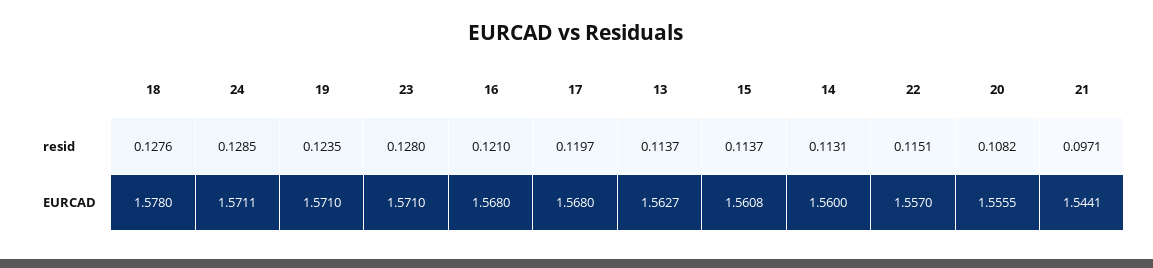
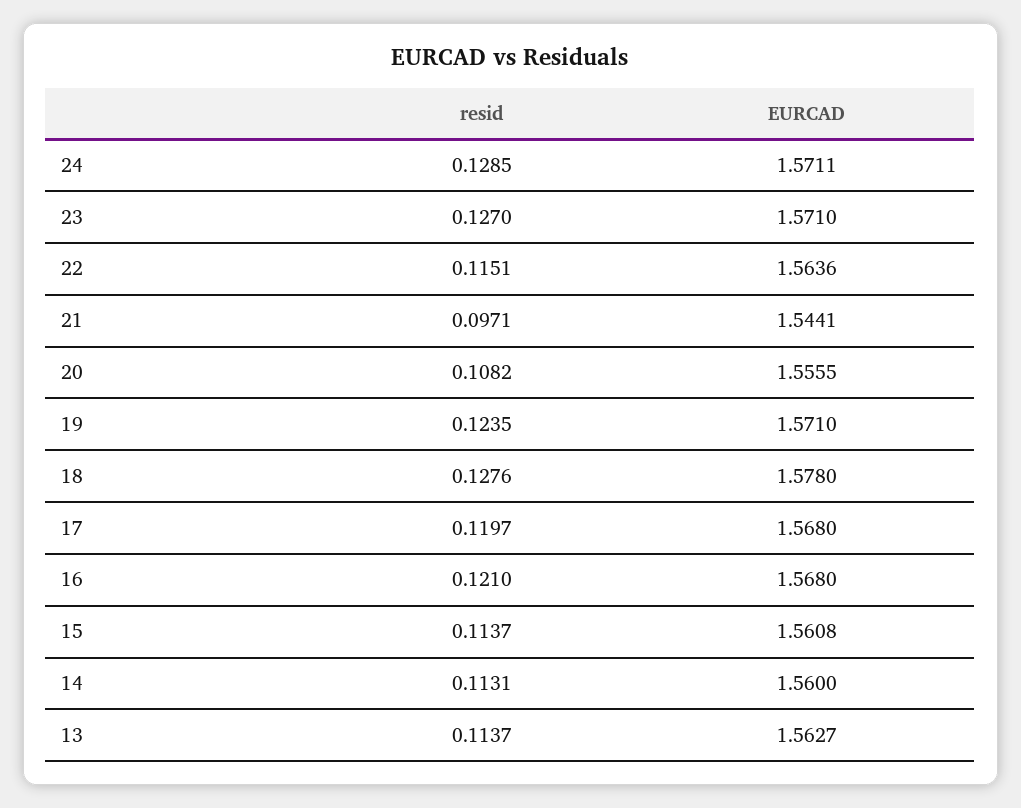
23, resid: 0.128 -> 0.127
22, EURCAD: 1.557 -> 1.5636

